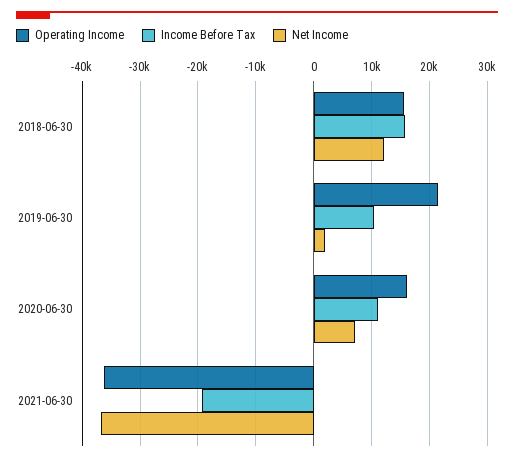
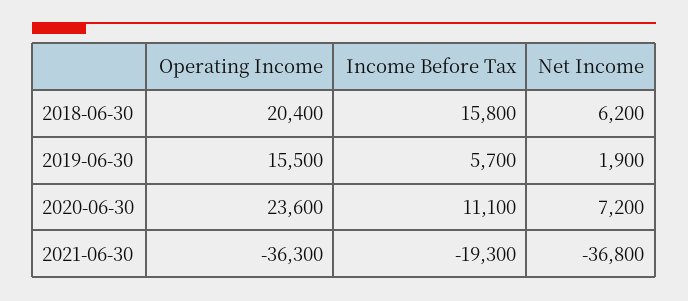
Operating Income, 2018-06-30: 16000 -> 20400
Net Income, 2018-06-30: 12000 -> 6200
Operating Income, 2019-06-30: 22000 -> 15500
Income Before Tax, 2019-06-30: 10000 -> 5700
Operating Income, 2020-06-30: 16000 -> 23600

